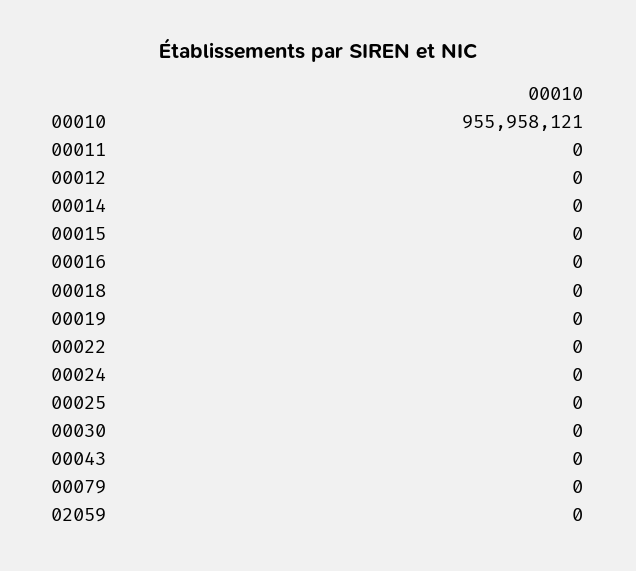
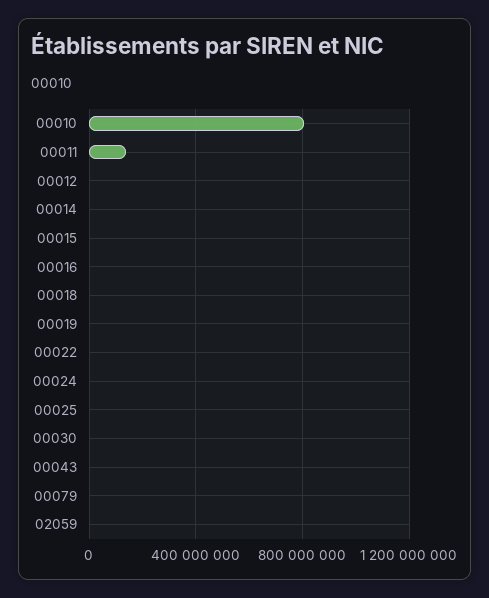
00010: 955958121 -> 800000000
00011: 0 -> 150000000

